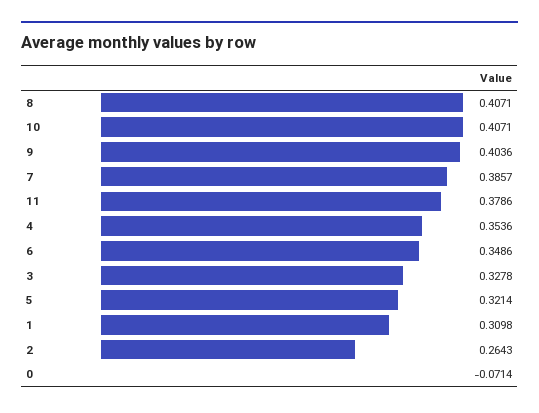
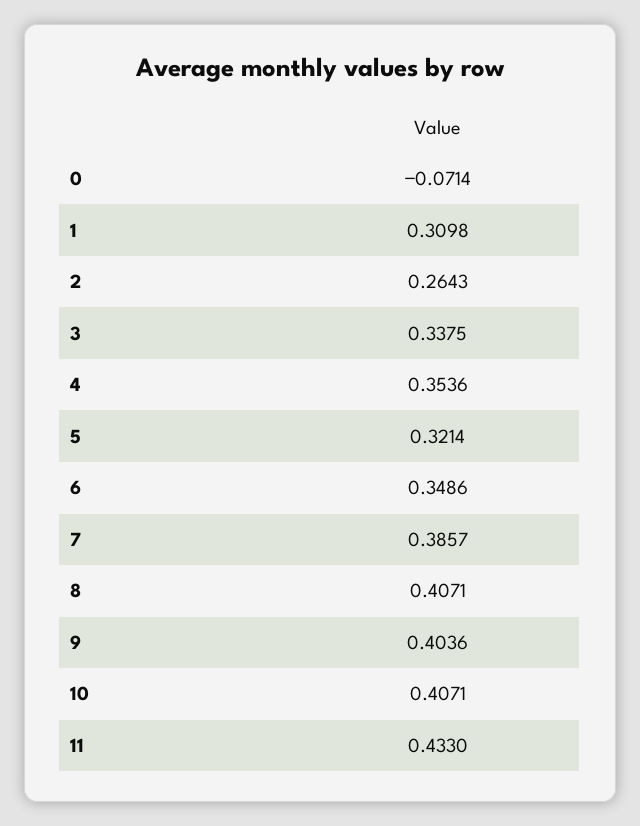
11: 0.3786 -> 0.433
3: 0.3278 -> 0.3375

